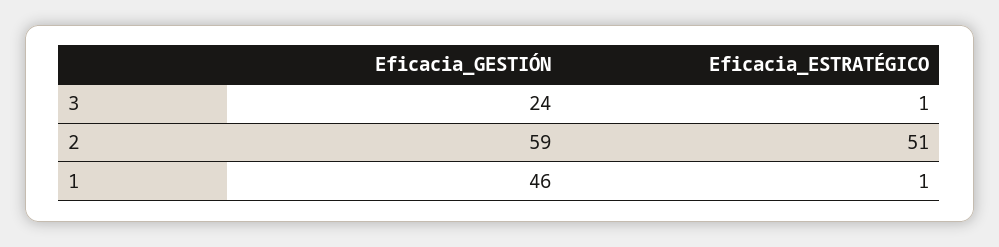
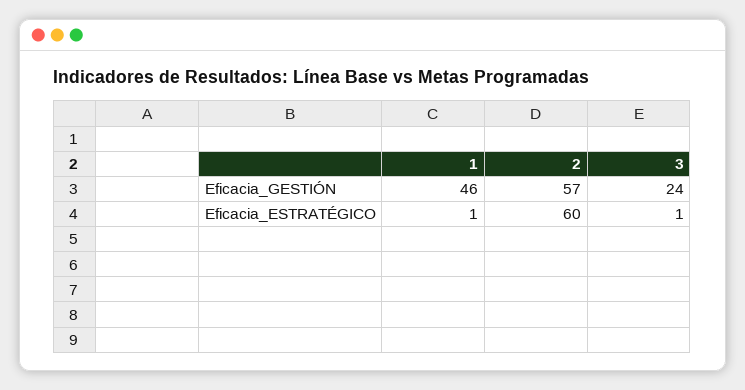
Eficacia_GESTIÓN, 2: 59 -> 57
Eficacia_ESTRATÉGICO, 2: 51 -> 60

